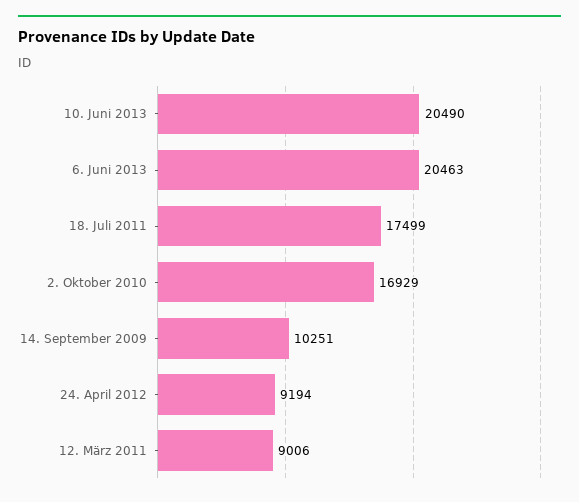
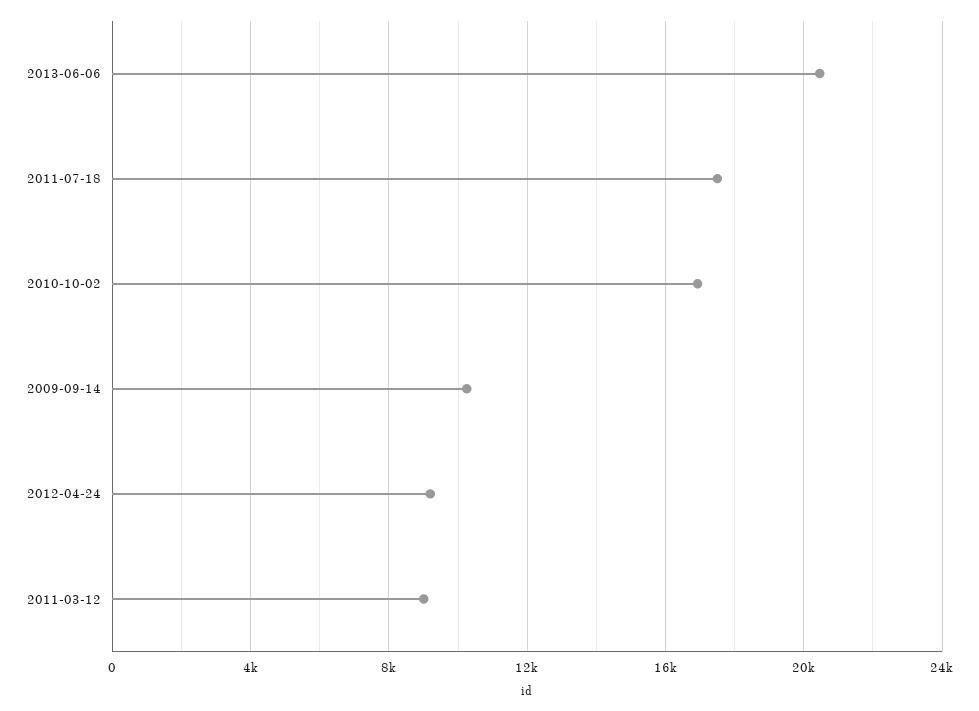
10. Juni 2013: 20490 -> none

